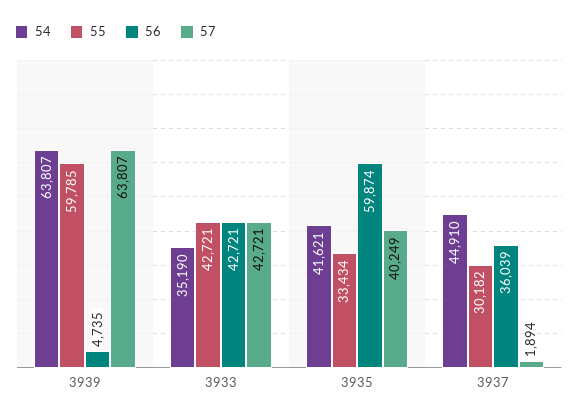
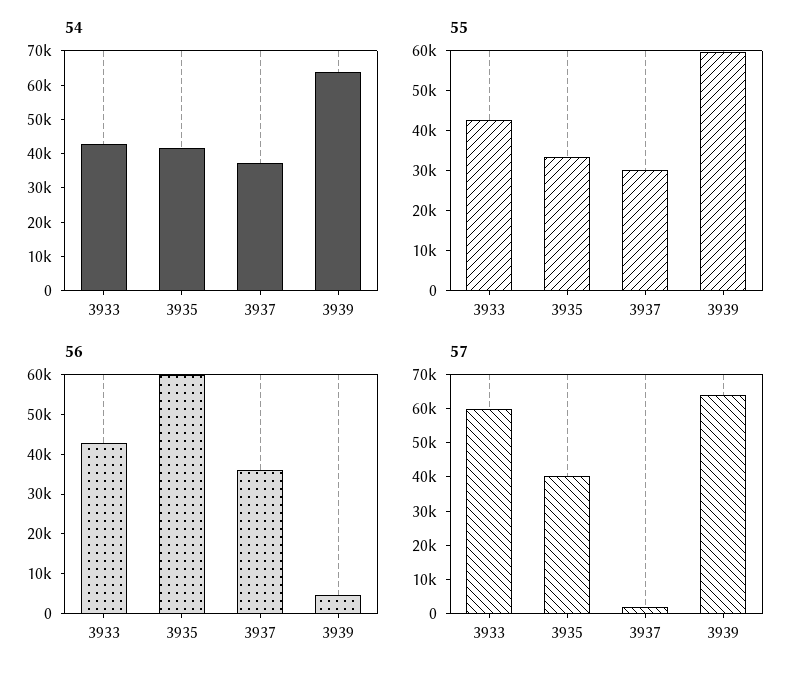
54, 3933: 35190 -> 42500
57, 3933: 42721 -> 60000
54, 3937: 44910 -> 37500

